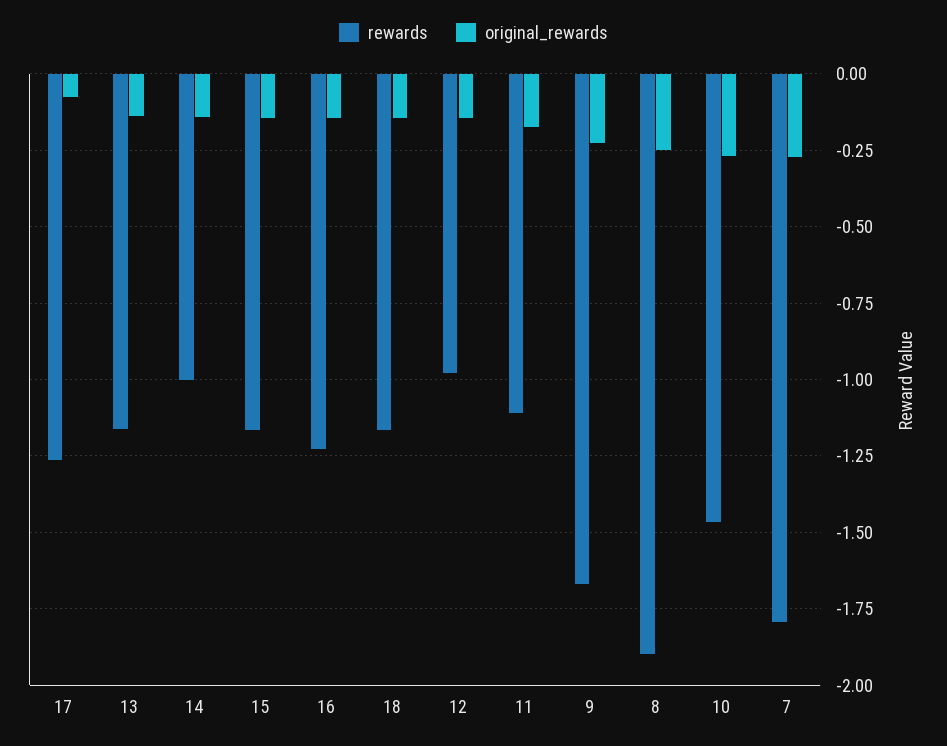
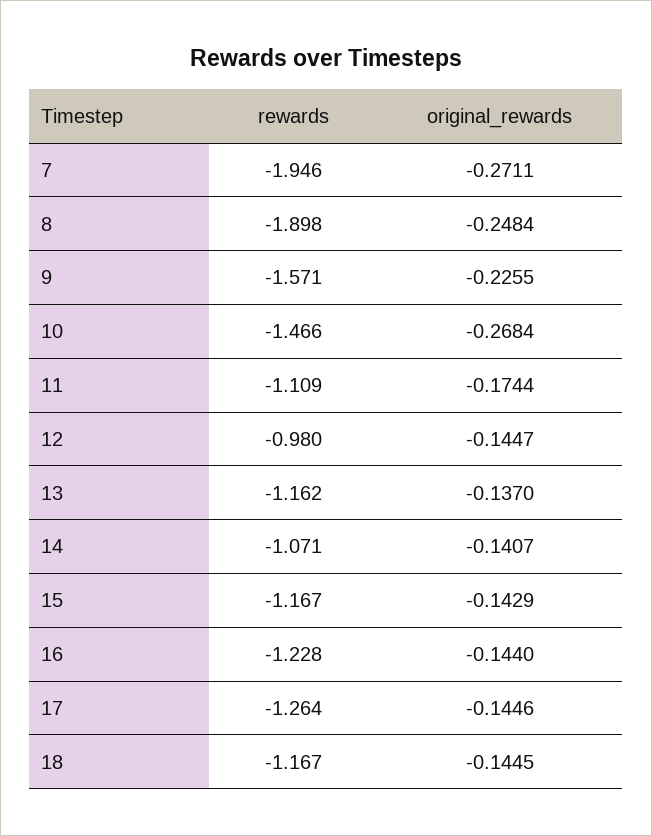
original_rewards, 17: -0.075 -> -0.1446
rewards, 14: -1 -> -1.071
rewards, 9: -1.675 -> -1.571
rewards, 7: -1.8 -> -1.946

